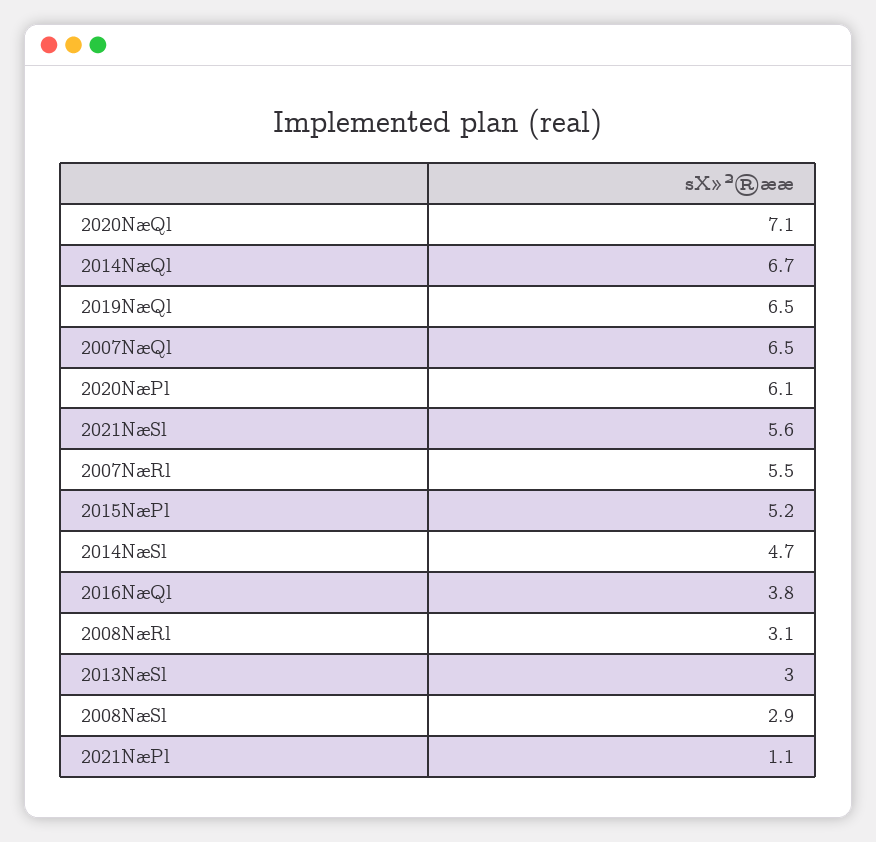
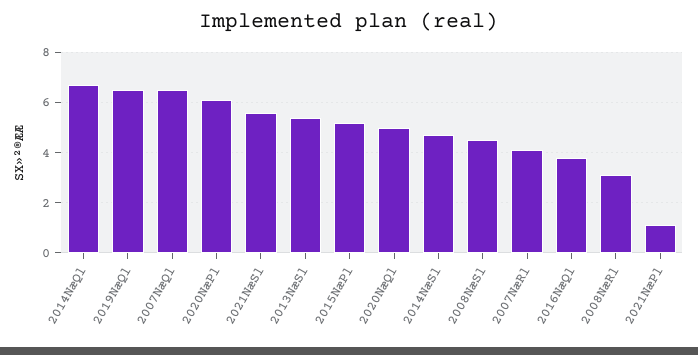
2020NæQl: 7.1 -> 5
2007NæRl: 5.5 -> 4
2013NæSl: 3 -> 5.5
2008NæSl: 2.9 -> 4.5

